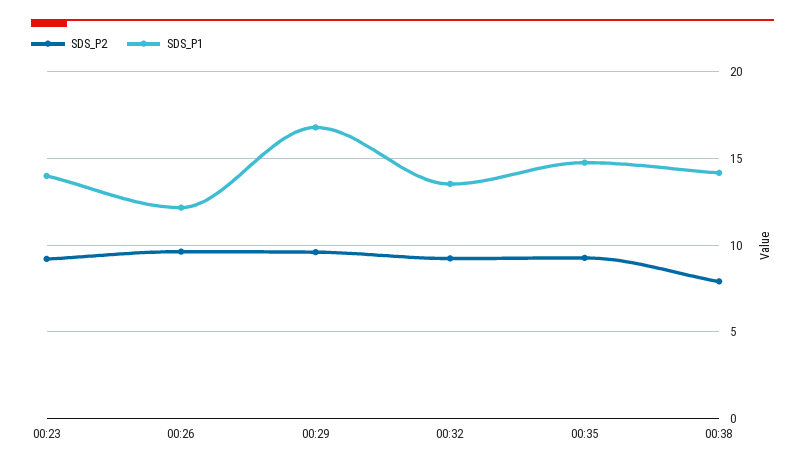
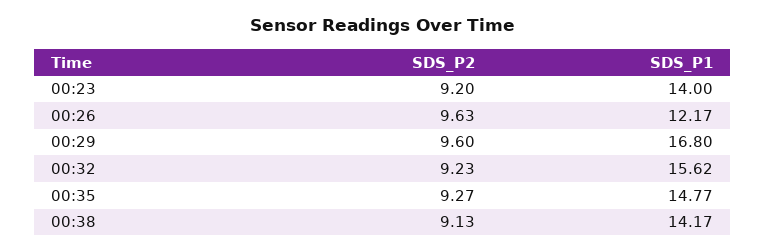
SDS_P1, 00:32: 13.5 -> 15.62
SDS_P2, 00:38: 8 -> 9.13

